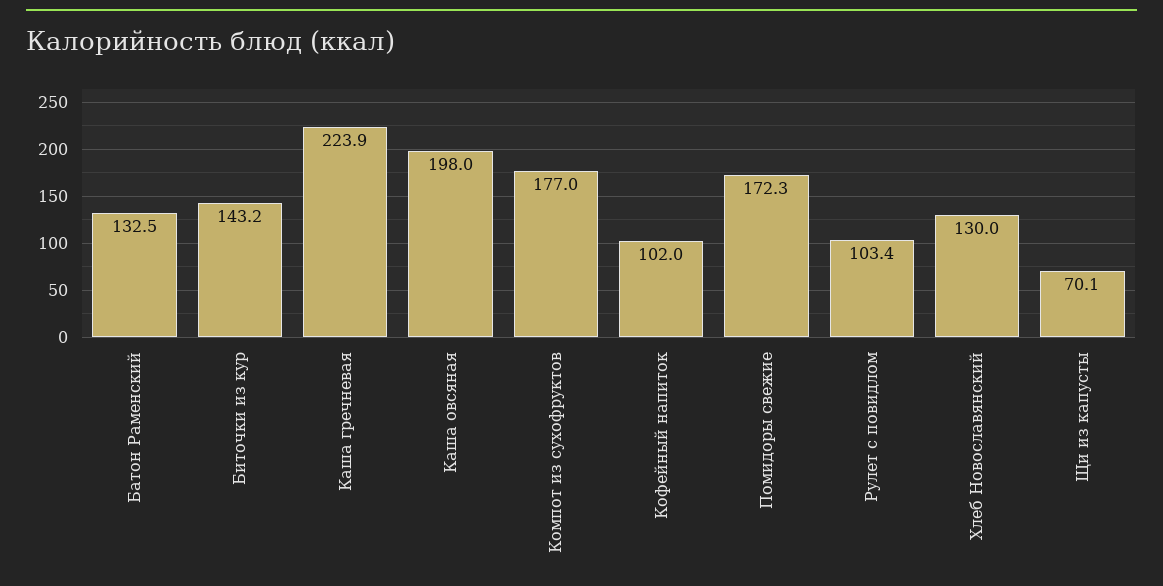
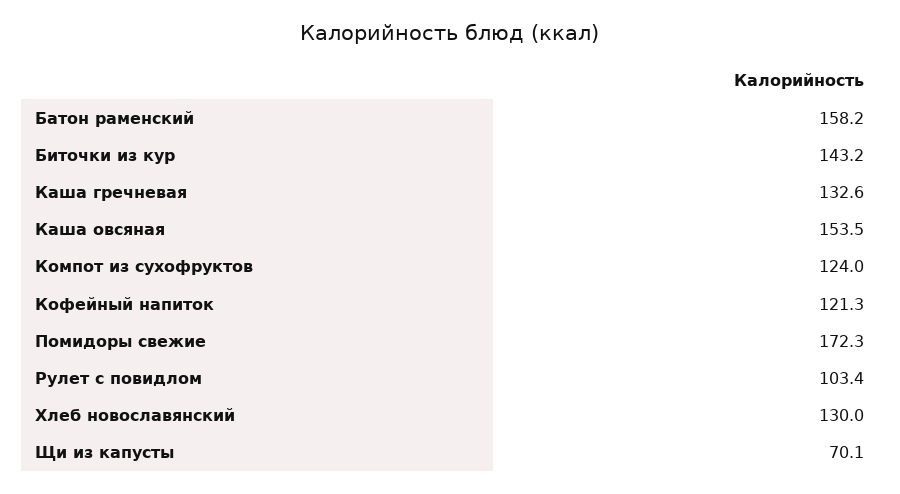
Батон Раменский: 132.5 -> 158.2
Каша гречневая: 223.9 -> 132.6
Каша овсяная: 198 -> 153.5
Компот из сухофруктов: 177 -> 124
Кофейный напиток: 102 -> 121.3

